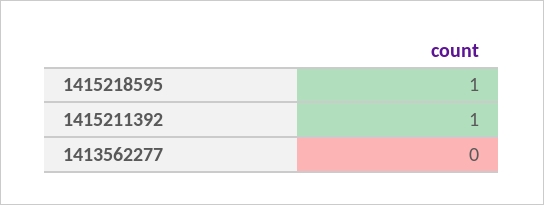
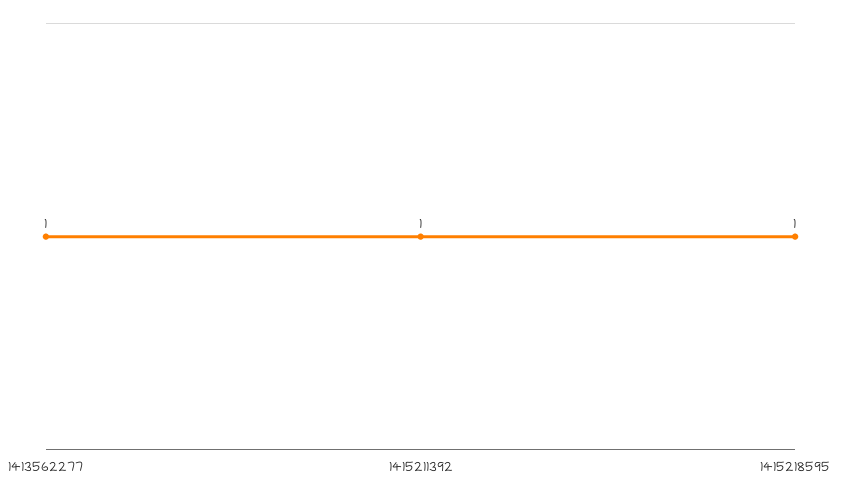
1413562277: 0 -> 1

